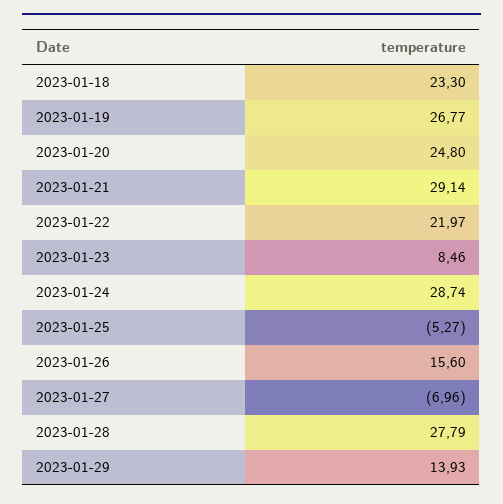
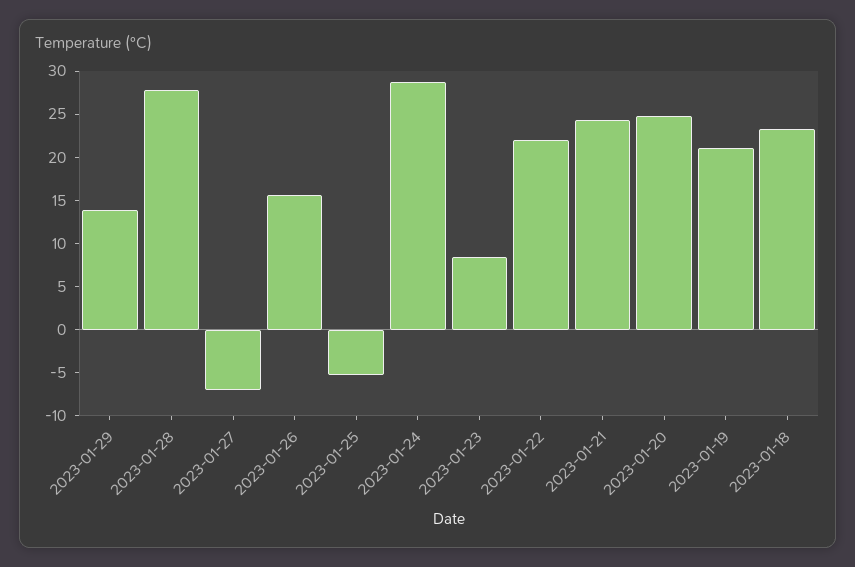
2023-01-19: 26.77 -> 21
2023-01-21: 29.14 -> 24

